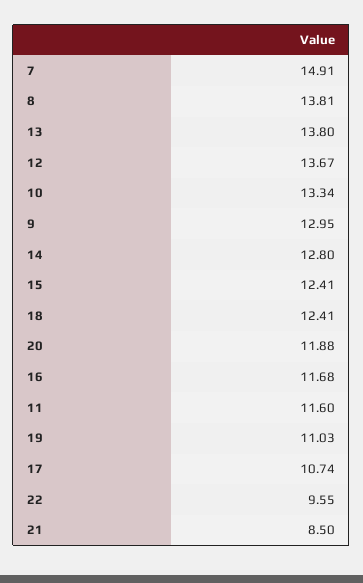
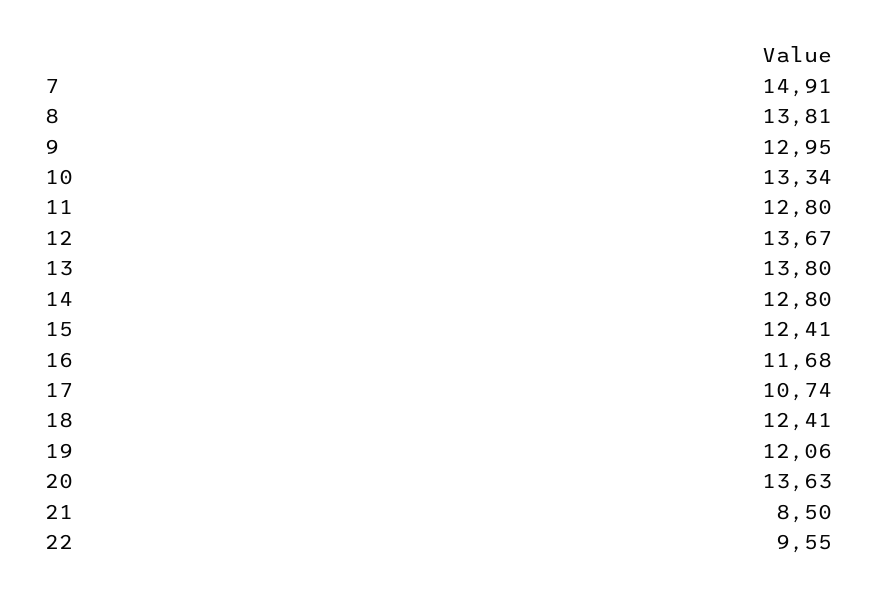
20: 11.88 -> 13.63
11: 11.6 -> 12.8
19: 11.03 -> 12.06

